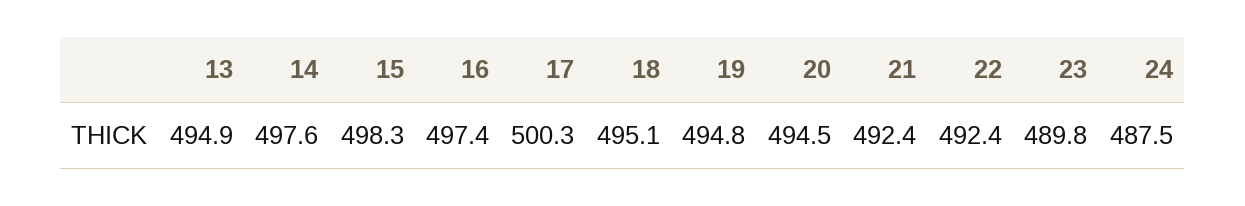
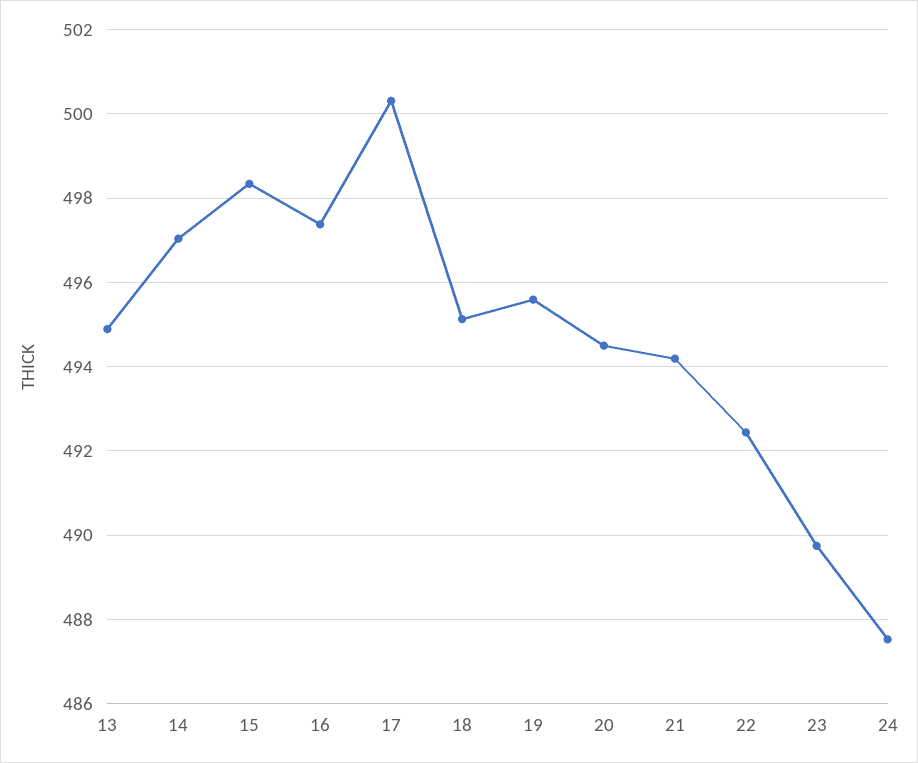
14: 497.6 -> 497
19: 494.8 -> 495.6
21: 492.4 -> 494.2

